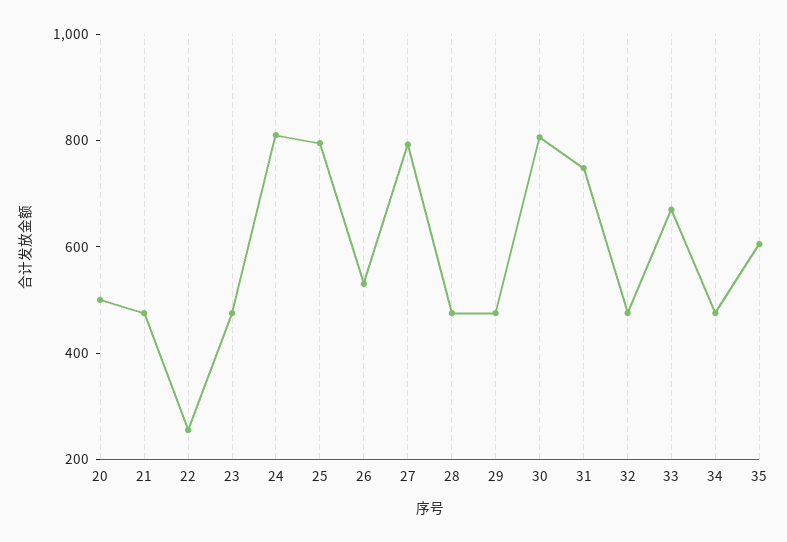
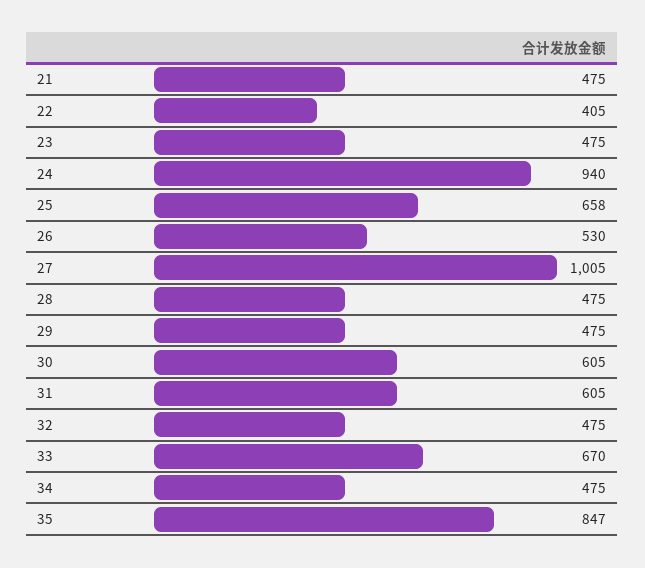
20: 500 -> none
22: 250 -> 405
24: 800 -> 940
25: 800 -> 658
27: 800 -> 1005
30: 800 -> 605
31: 750 -> 605
35: 600 -> 847

